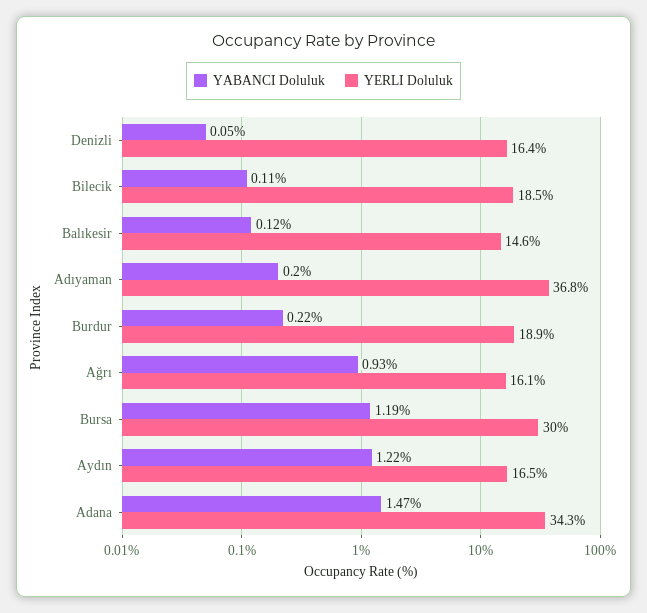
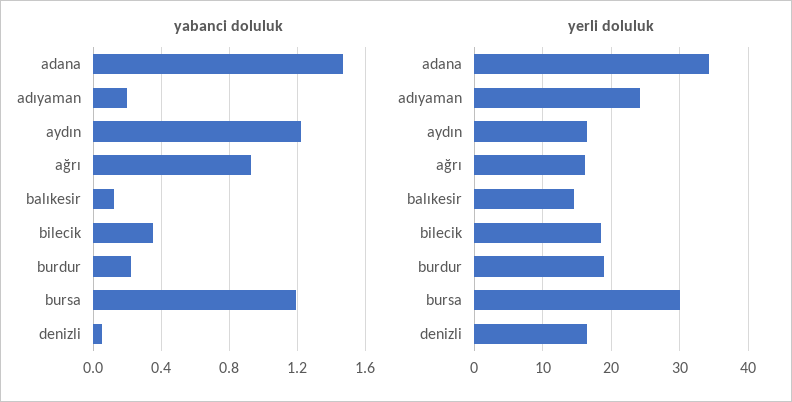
YABANCI Doluluk, Bilecik: 0.11 -> 0.35
YERLI Doluluk, Adıyaman: 36.8 -> 24

